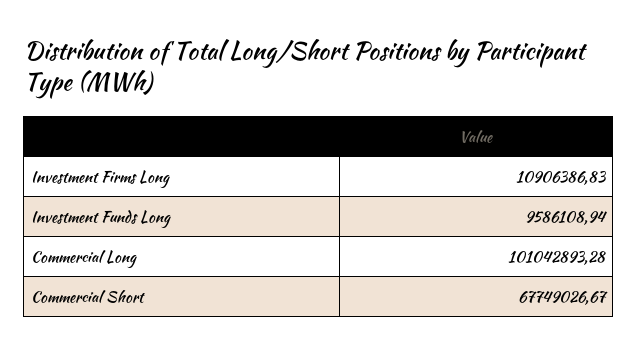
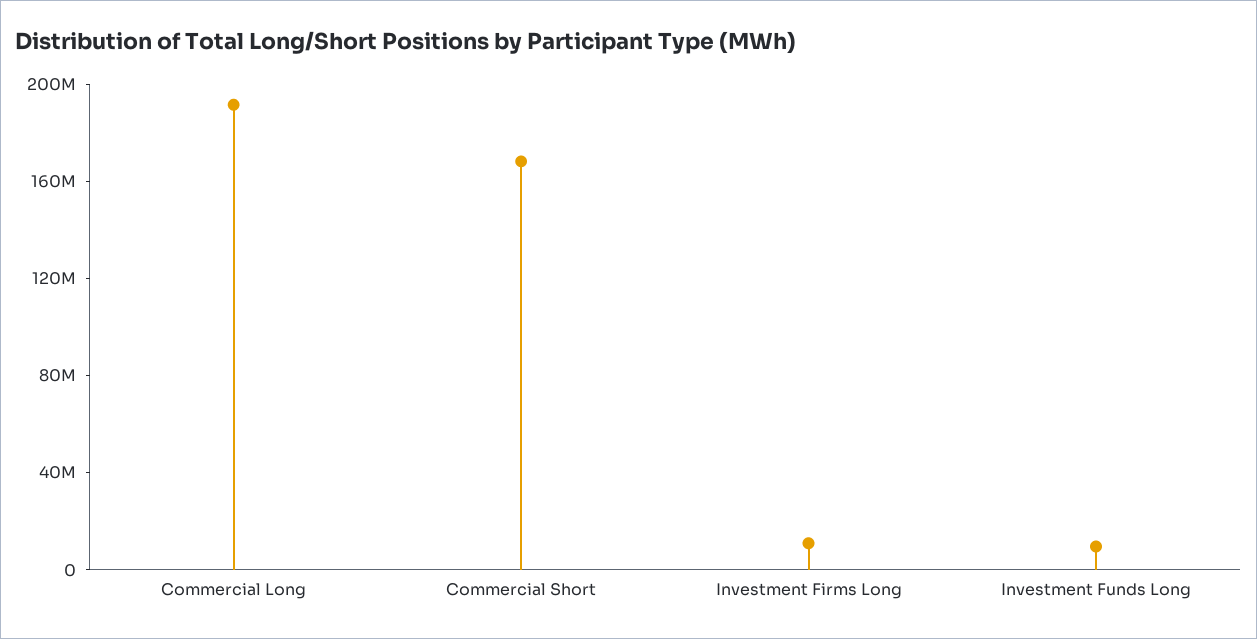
Commercial Long: 101042893.28 -> 190000000
Commercial Short: 67749026.67 -> 170000000

